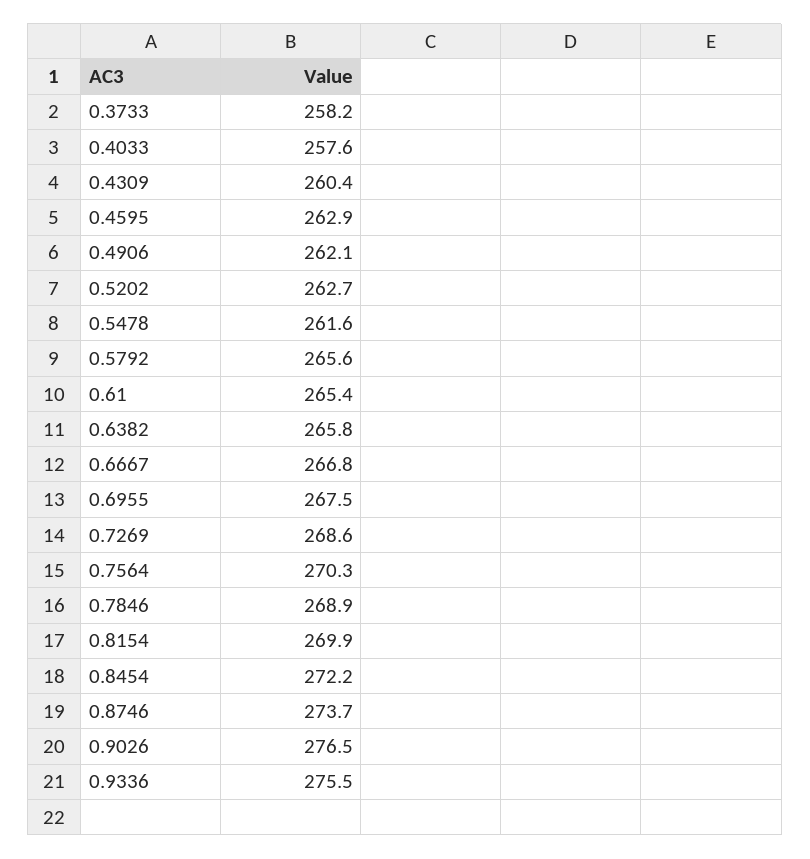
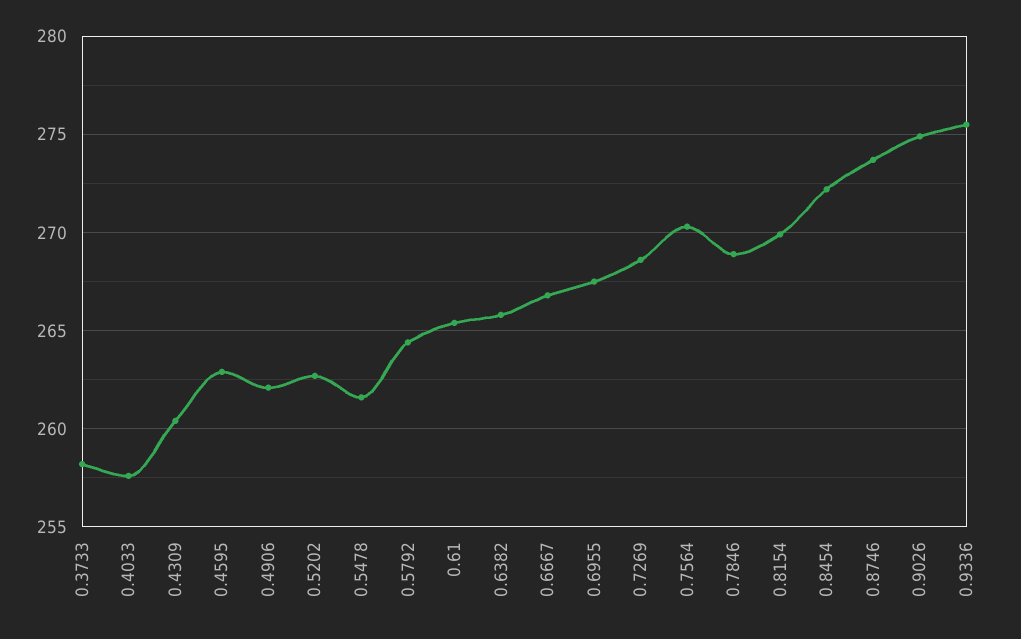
0.5792: 265.6 -> 264.5
0.9026: 276.5 -> 275

